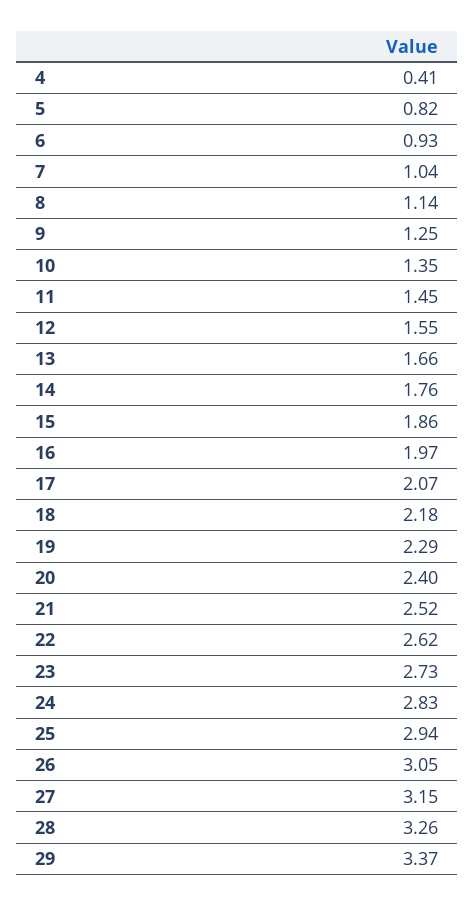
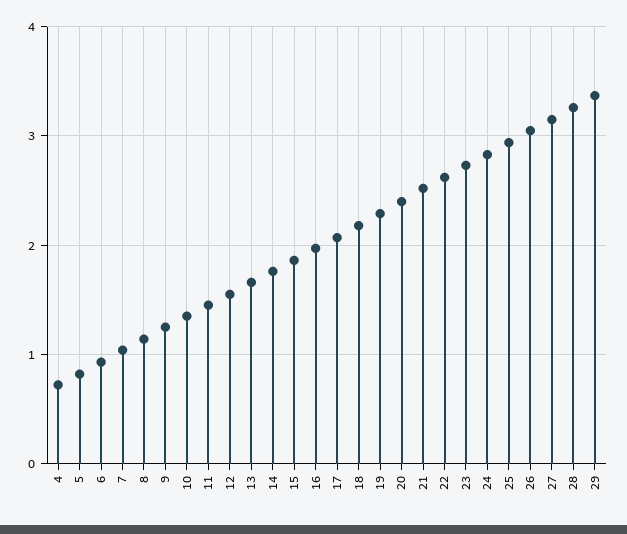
4: 0.41 -> 0.7

